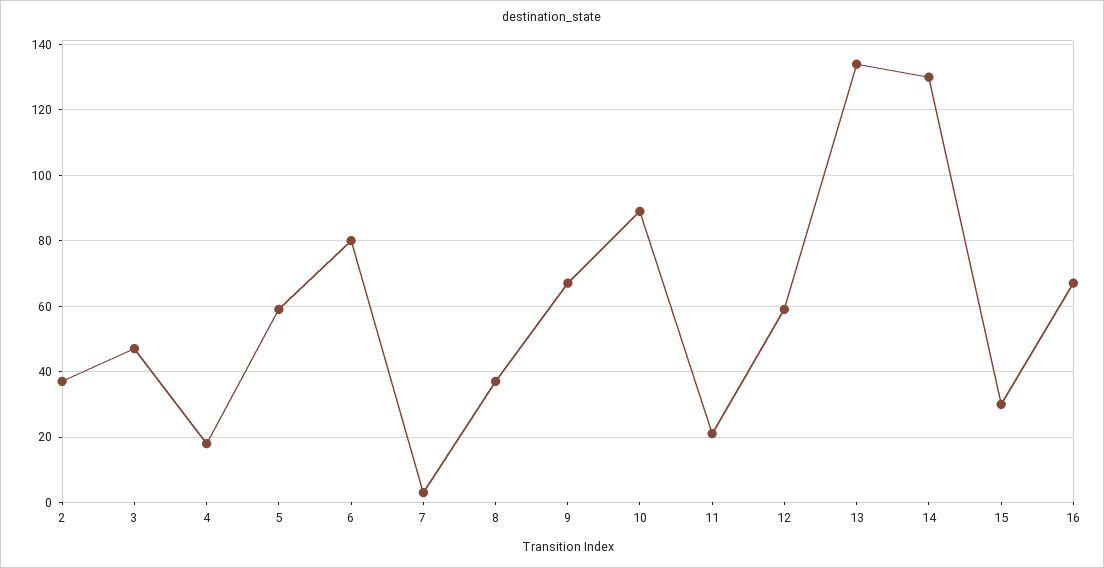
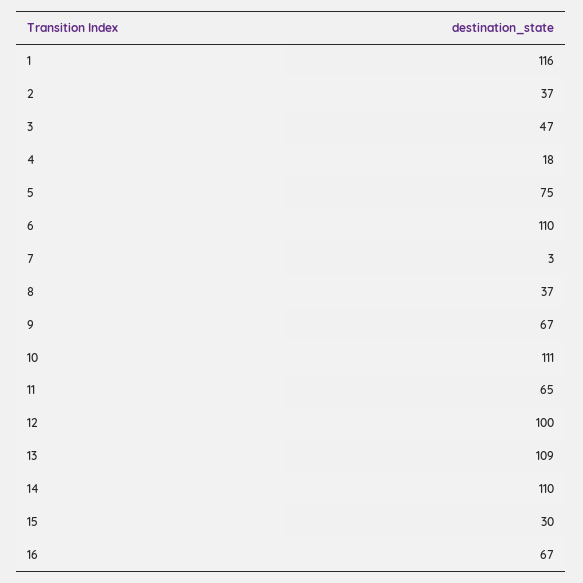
5: 60 -> 75
6: 80 -> 110
10: 90 -> 111
11: 20 -> 65
12: 60 -> 100
13: 135 -> 109
14: 130 -> 110
1: none -> 116

